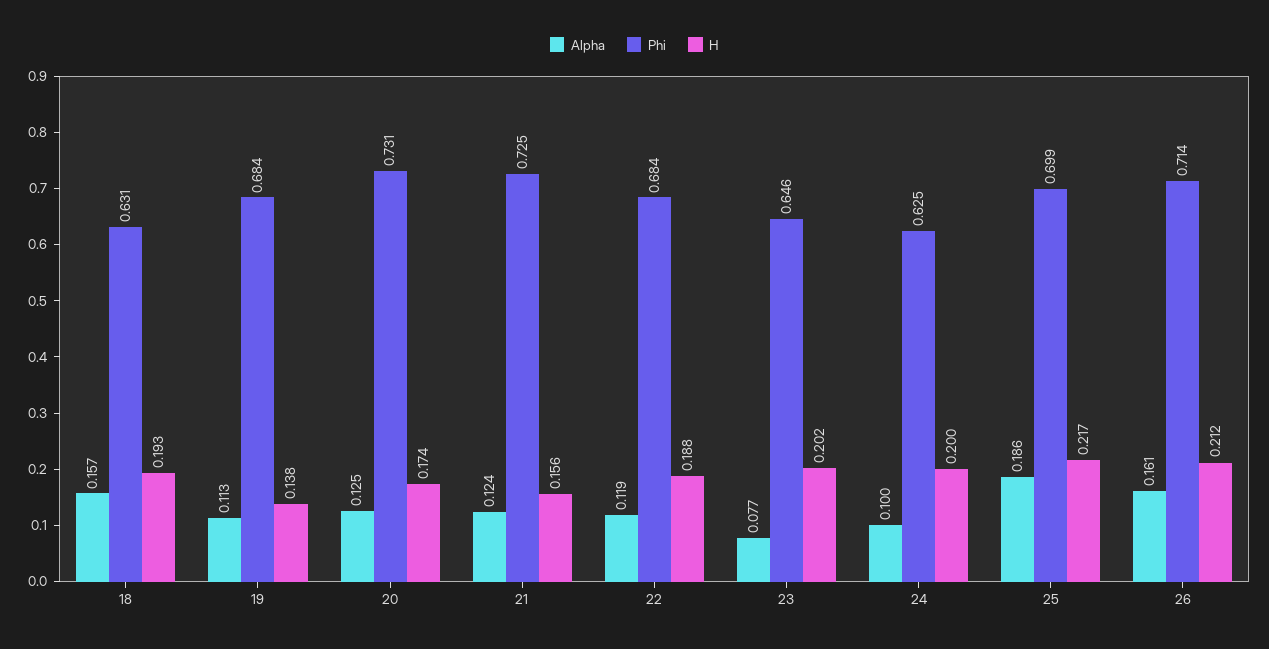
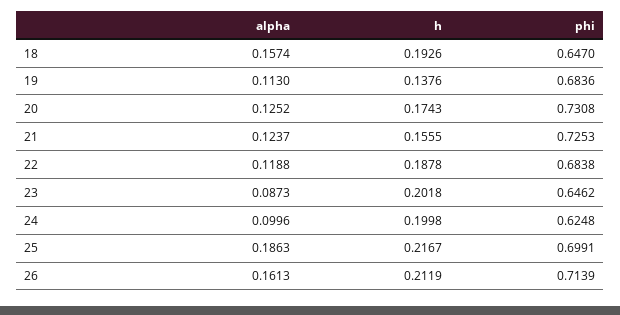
Phi, 18: 0.631 -> 0.647
Alpha, 23: 0.077 -> 0.0873

